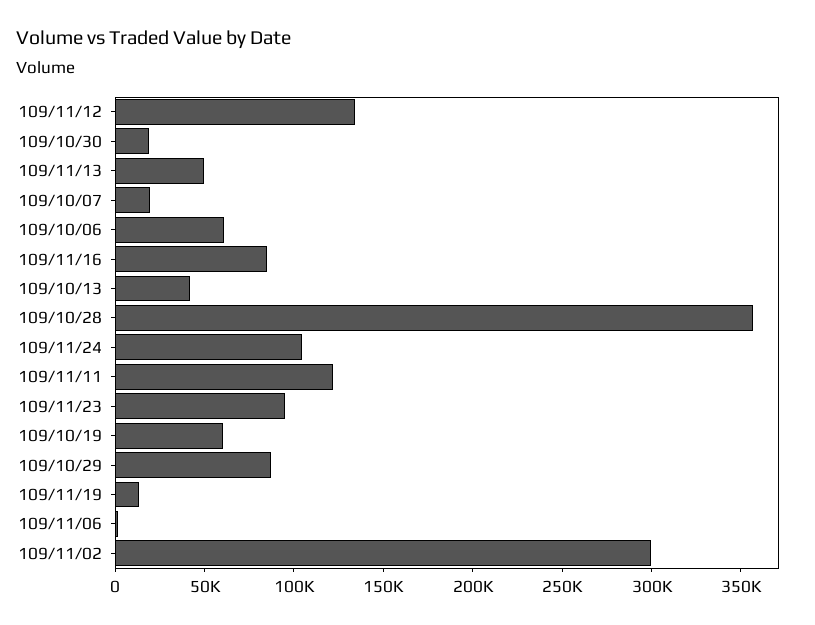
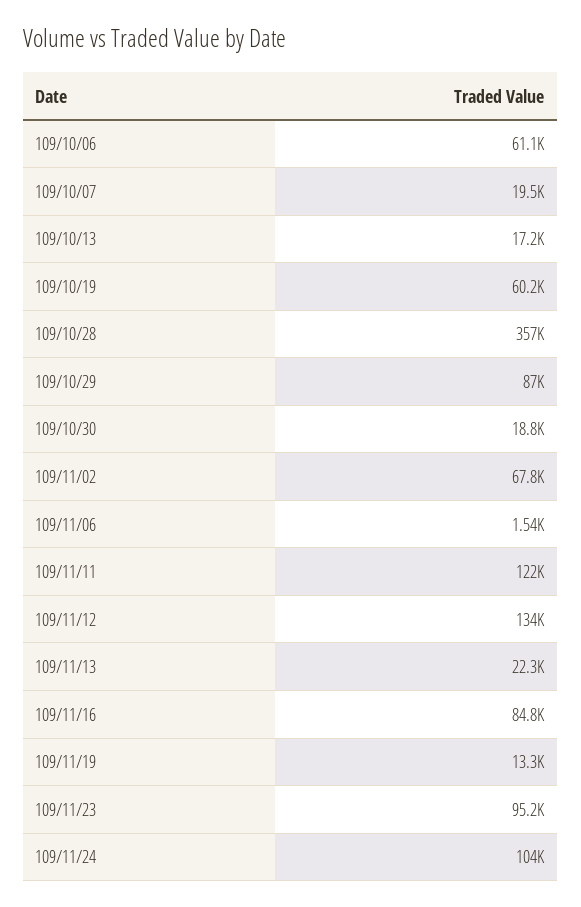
109/11/13: 50000 -> 22300
109/10/13: 40000 -> 17200
109/11/02: 300000 -> 67800

